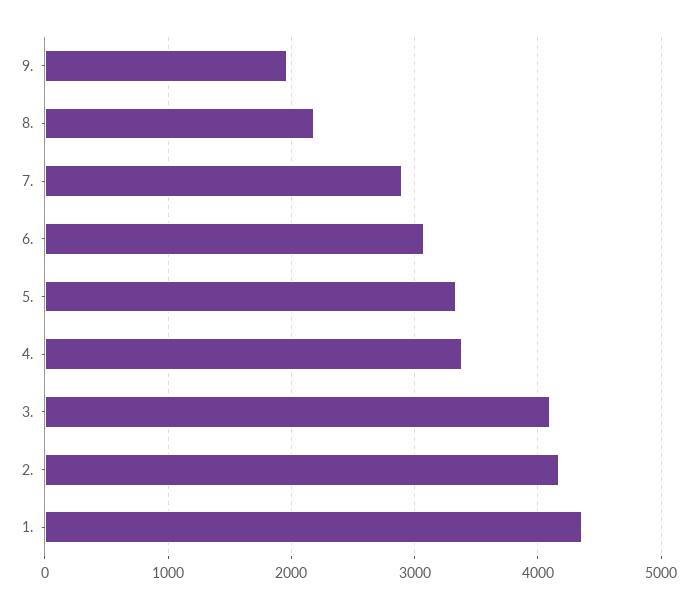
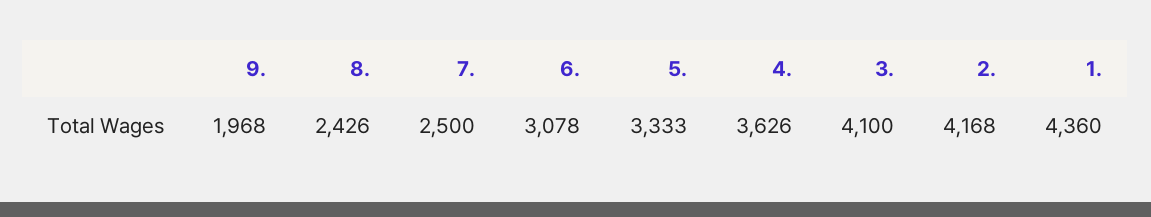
8.: 2200 -> 2426
7.: 2900 -> 2500
4.: 3400 -> 3626

